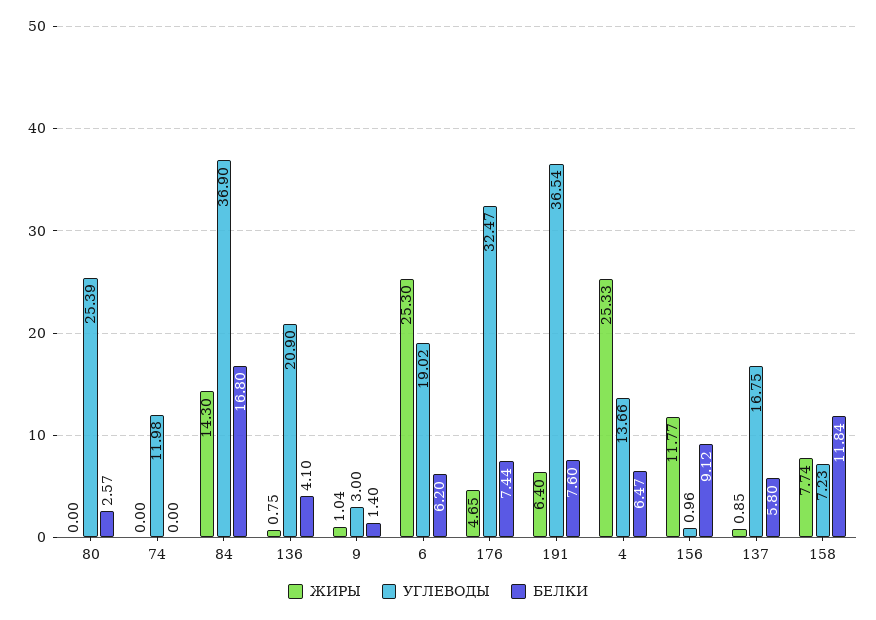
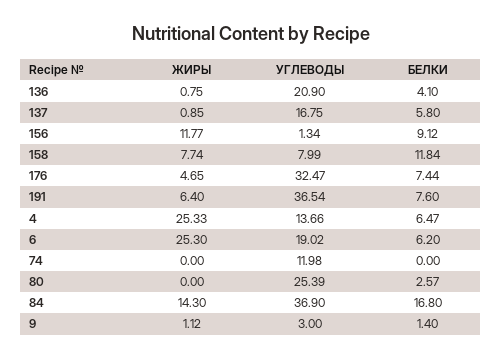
ЖИРЫ, 9: 1.04 -> 1.12
УГЛЕВОДЫ, 156: 0.96 -> 1.34
УГЛЕВОДЫ, 158: 7.23 -> 7.99

